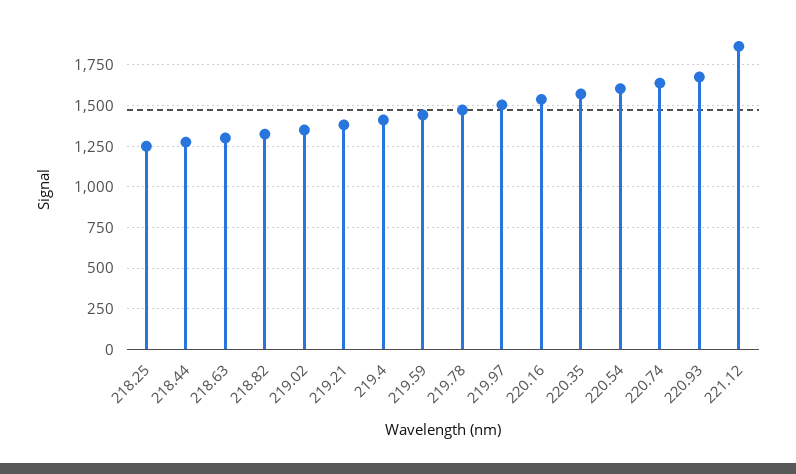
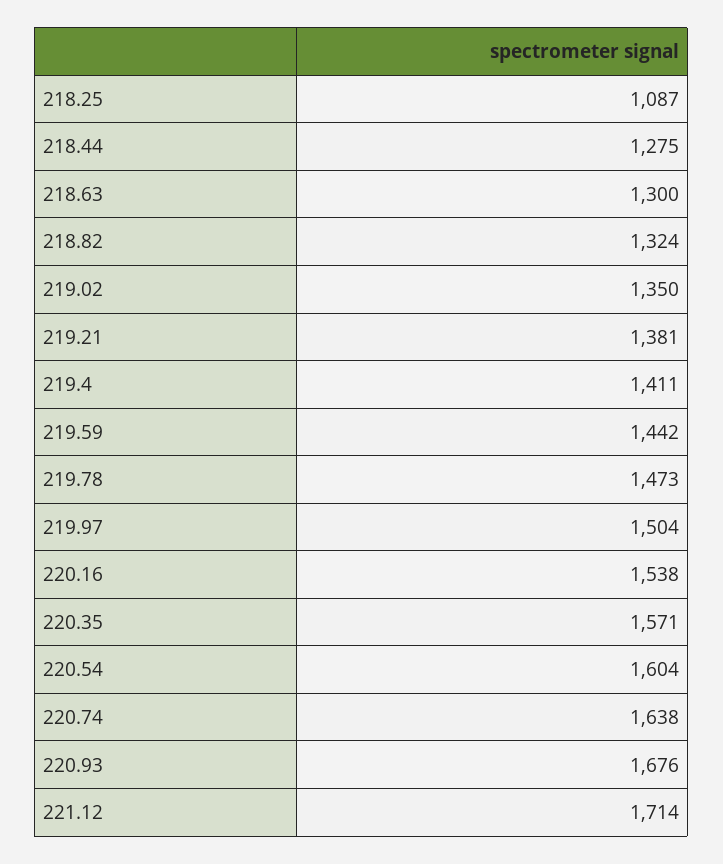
218.25: 1250 -> 1087
221.12: 1850 -> 1714

